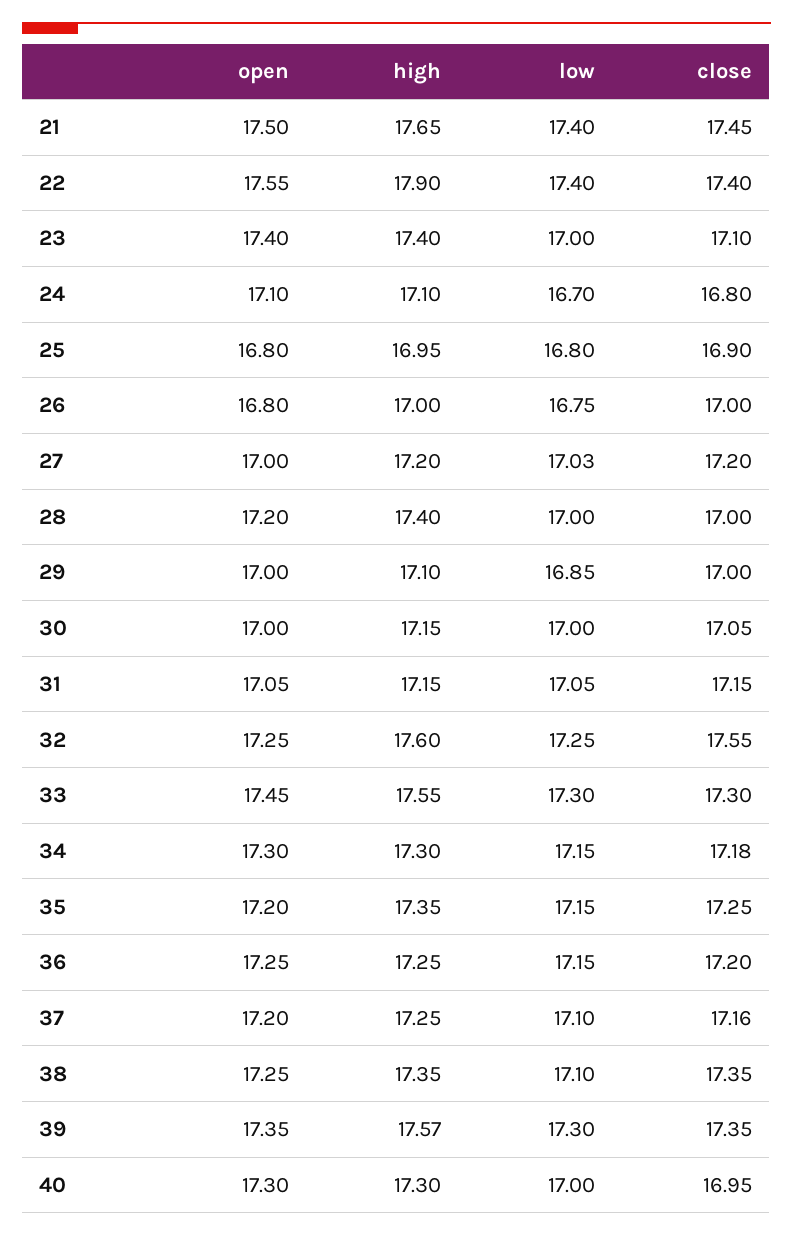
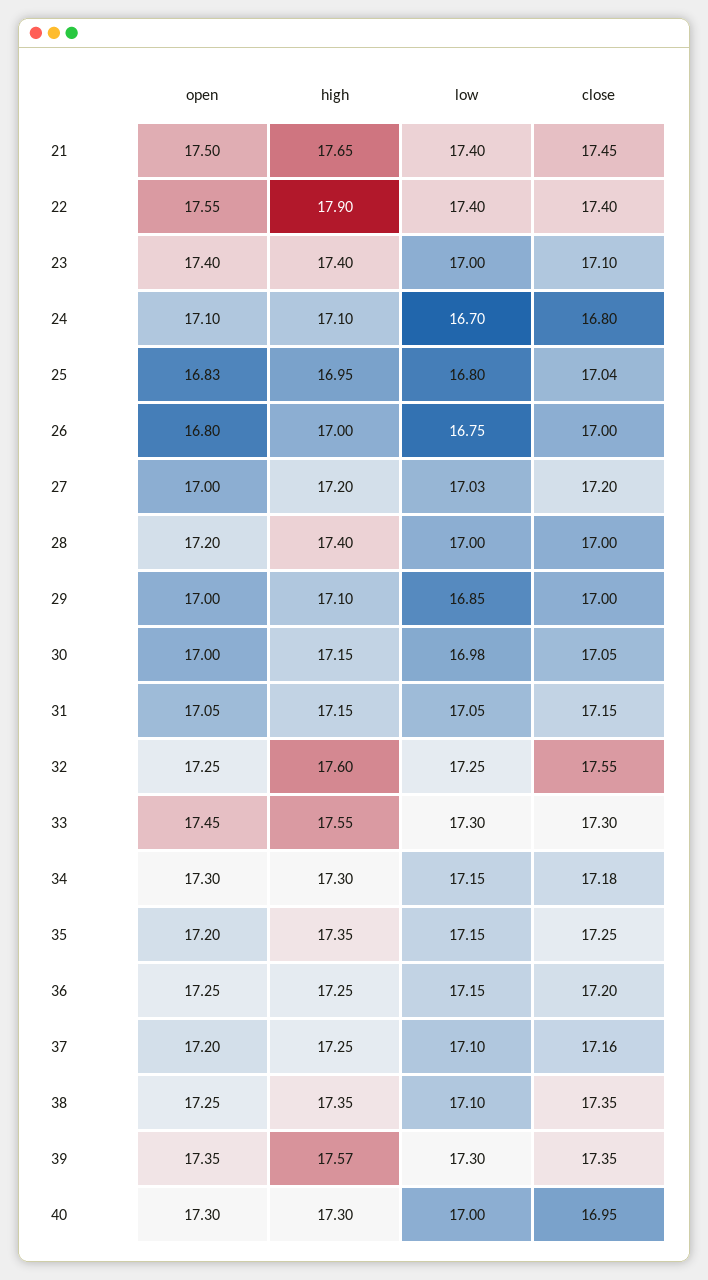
open, 25: 16.8 -> 16.83
close, 25: 16.9 -> 17.04
low, 30: 17 -> 16.98

